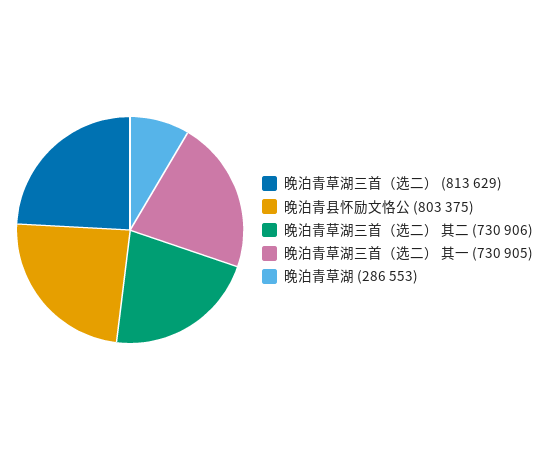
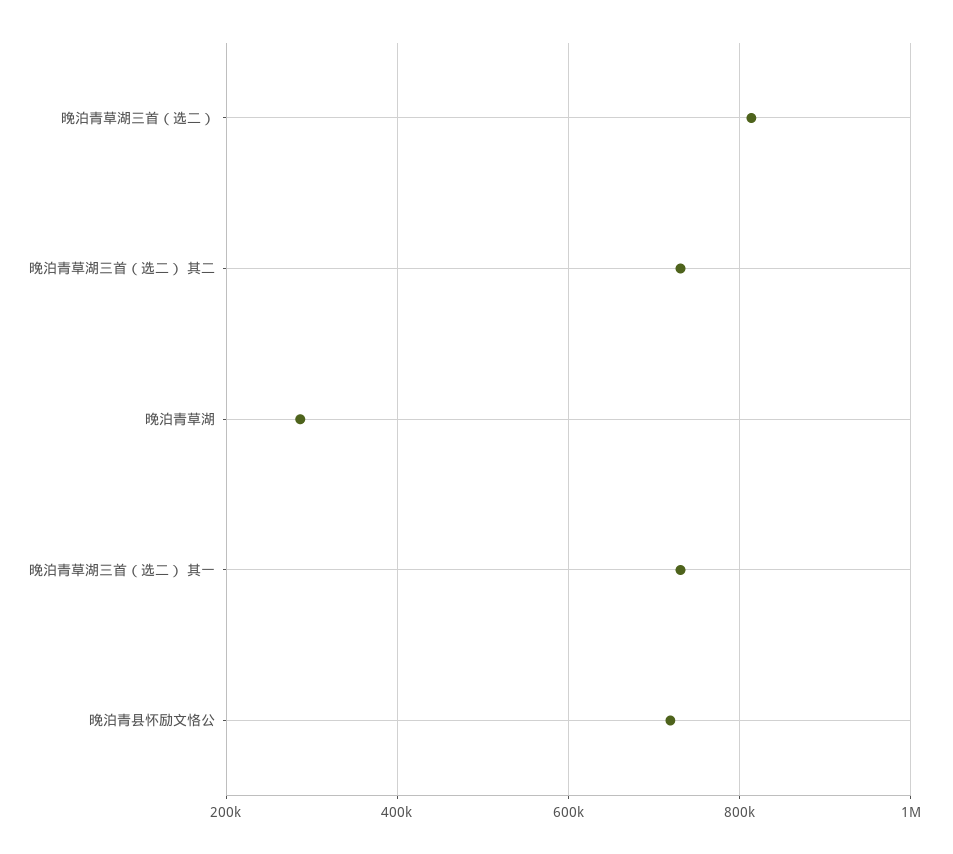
晚泊青县怀励文恪公: 803375 -> 720000

